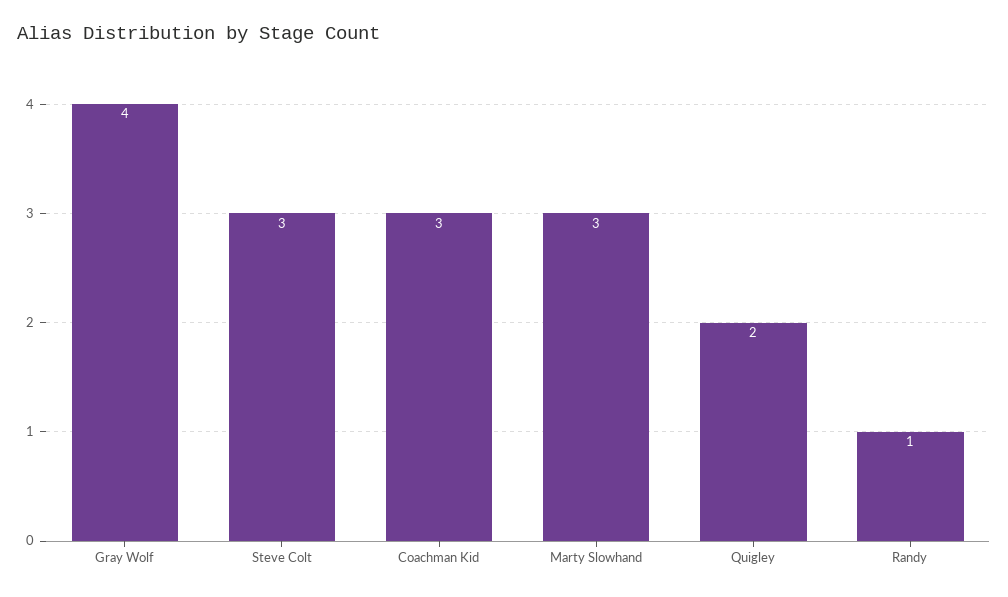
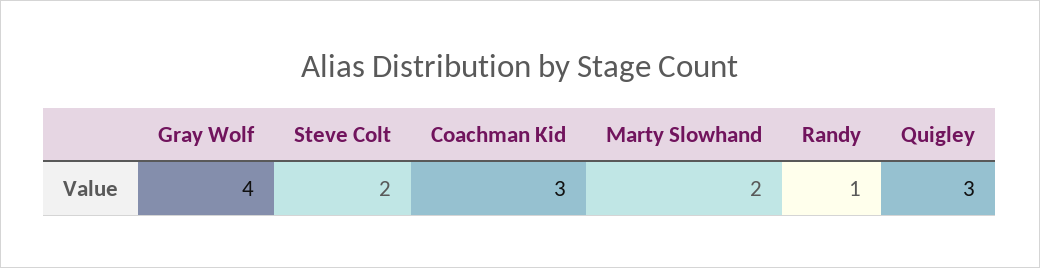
Steve Colt: 3 -> 2
Marty Slowhand: 3 -> 2
Quigley: 2 -> 3

